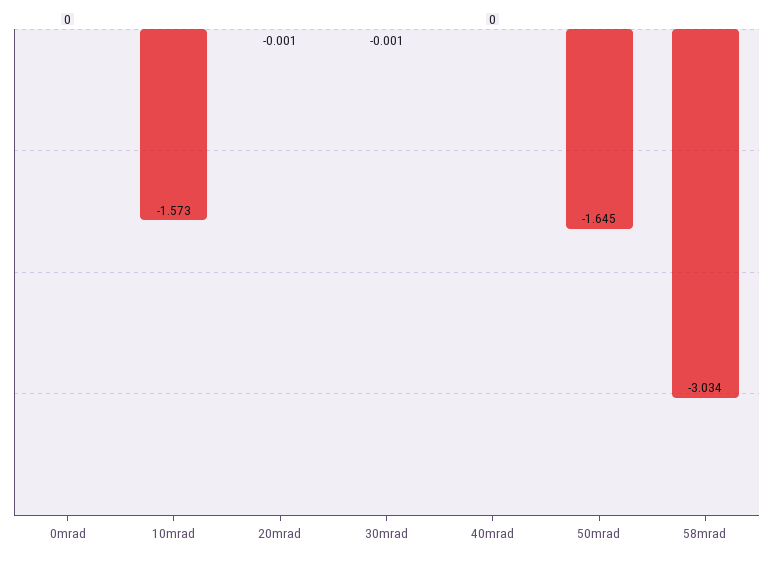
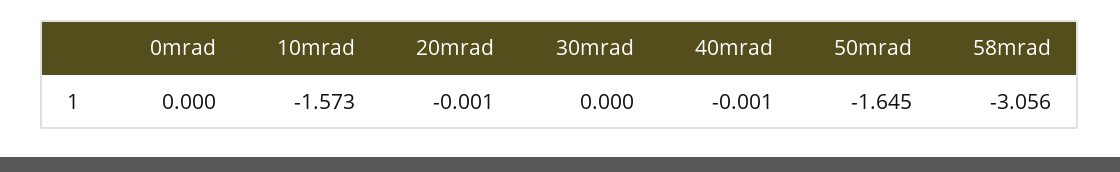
30mrad: -0.001 -> 0
40mrad: 0 -> -0.001
58mrad: -3.034 -> -3.056

